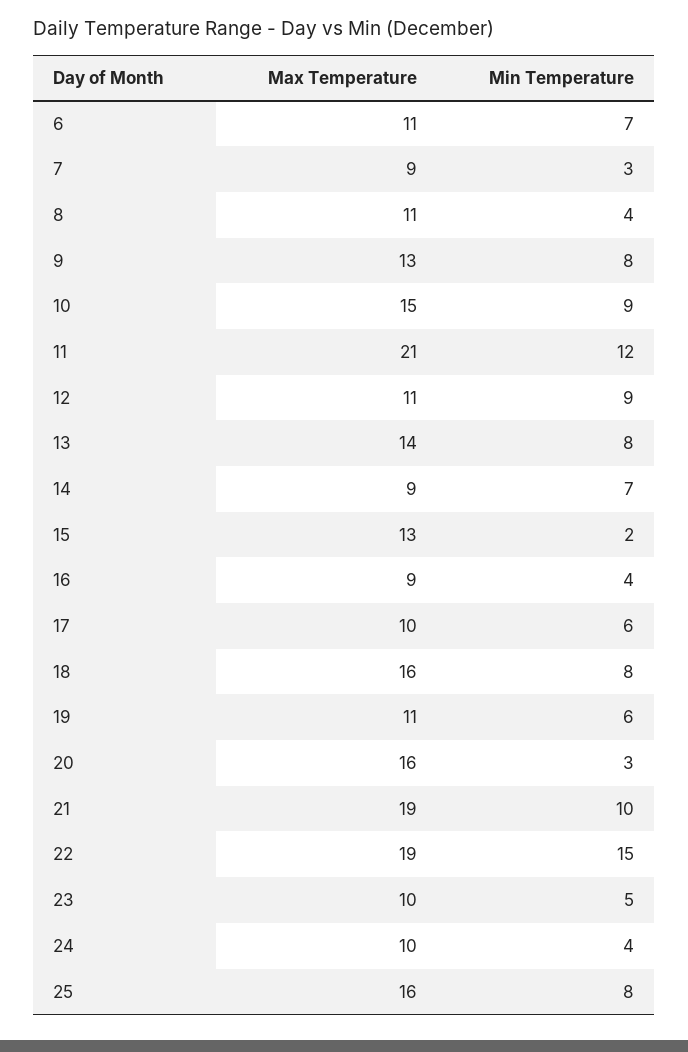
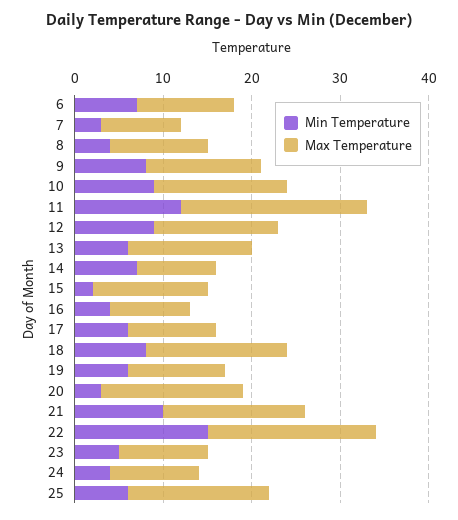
Max Temperature, 12: 11 -> 14
Min Temperature, 13: 8 -> 6
Max Temperature, 21: 19 -> 16
Min Temperature, 25: 8 -> 6

